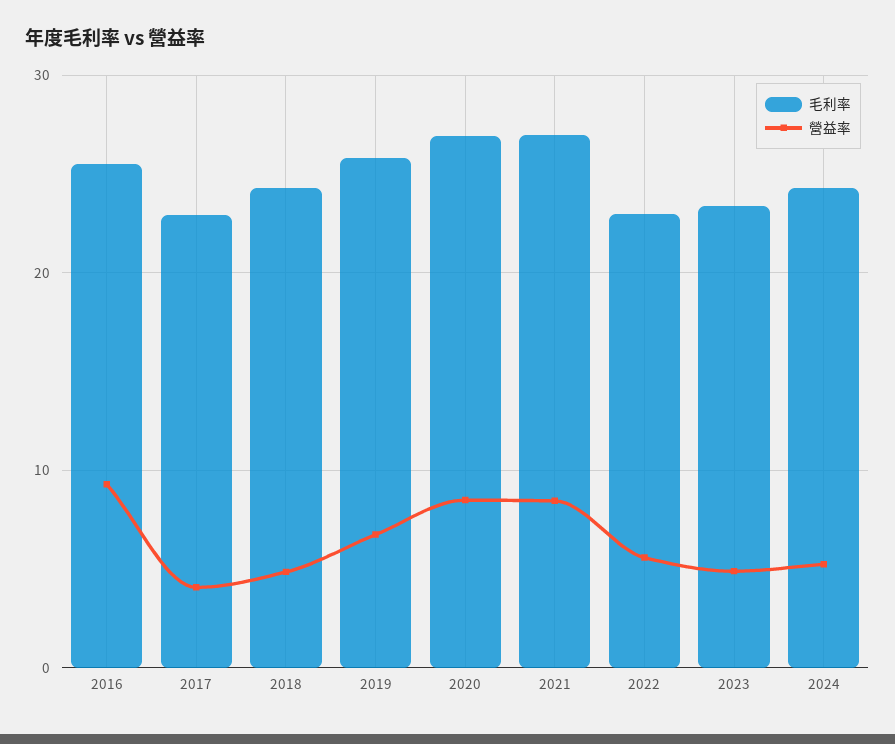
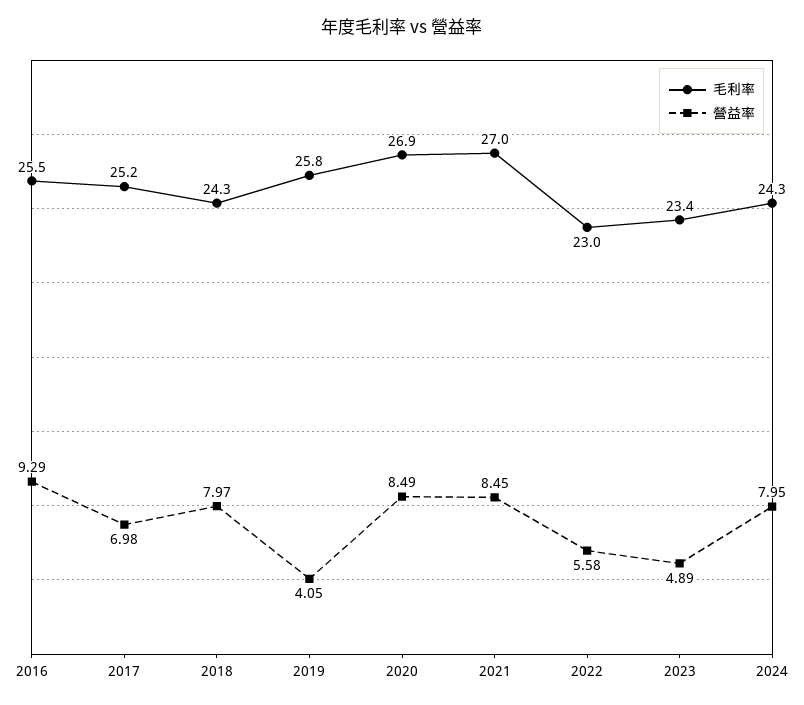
毛利率, 2017: 23 -> 25.2
營益率, 2017: 4 -> 6.98
營益率, 2018: 5 -> 7.97
營益率, 2019: 7 -> 4.05
營益率, 2024: 5 -> 7.95

